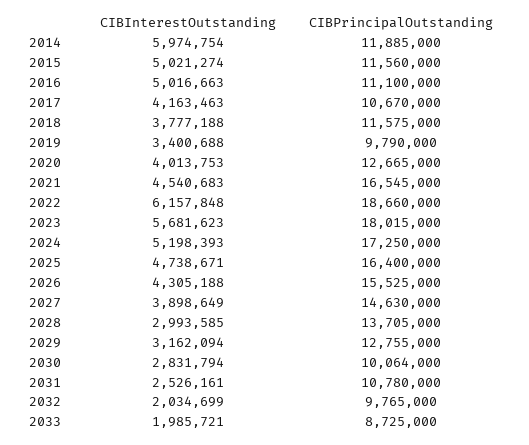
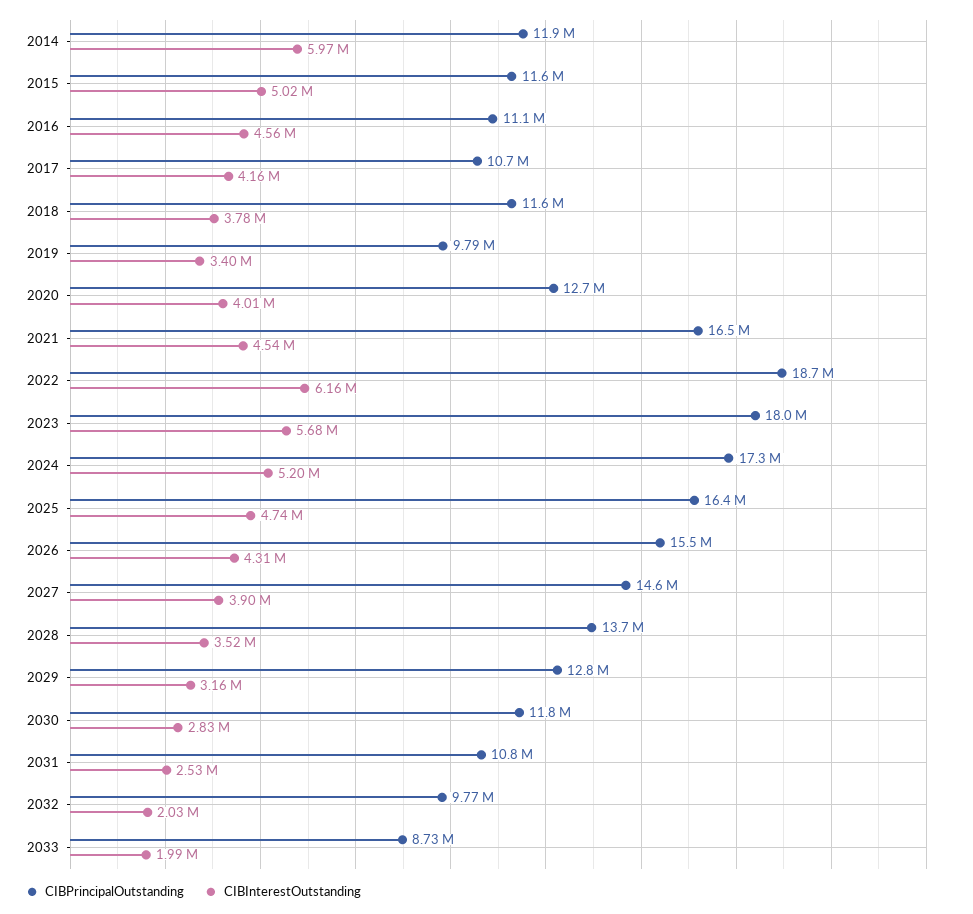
CIBInterestOutstanding, 2016: 5016663 -> 4560000
CIBInterestOutstanding, 2028: 2993585 -> 3520000
CIBPrincipalOutstanding, 2030: 10064000 -> 11800000

